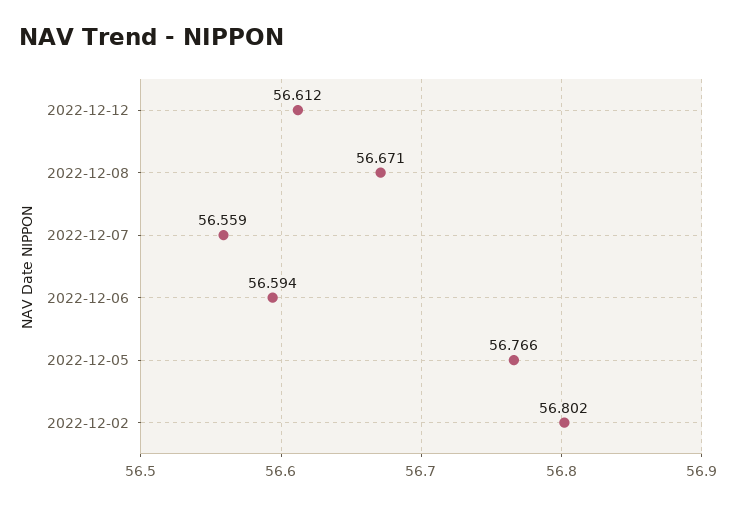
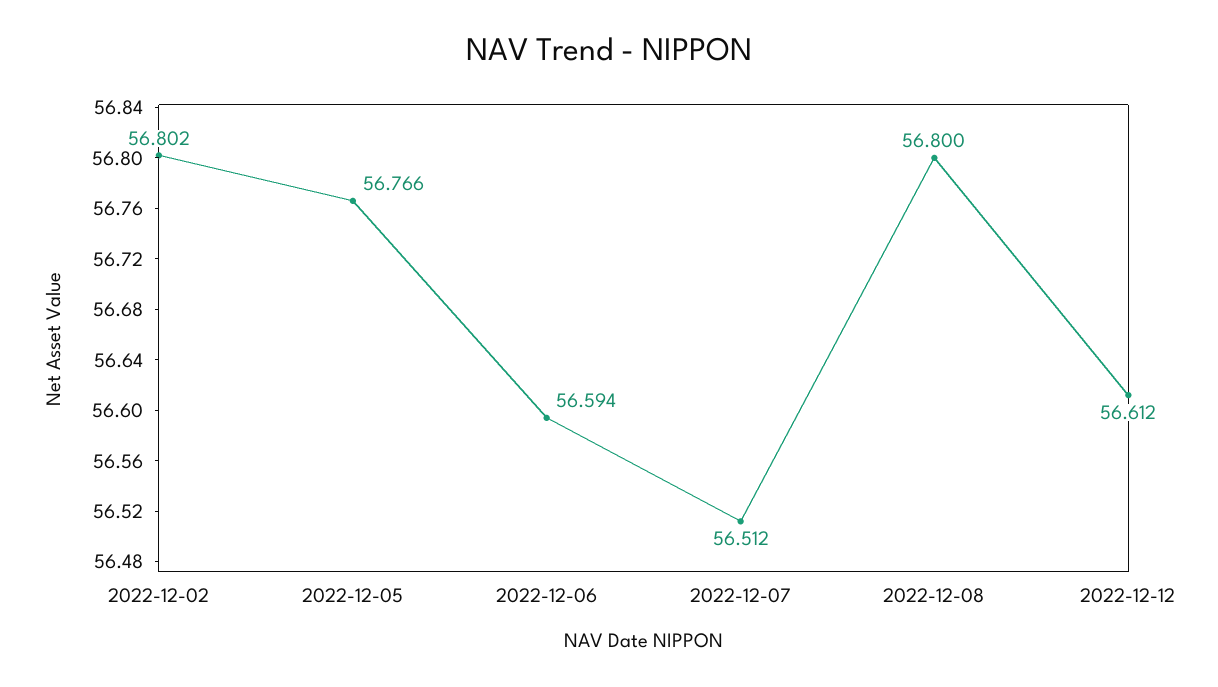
2022-12-08: 56.671 -> 56.8
2022-12-07: 56.559 -> 56.512

